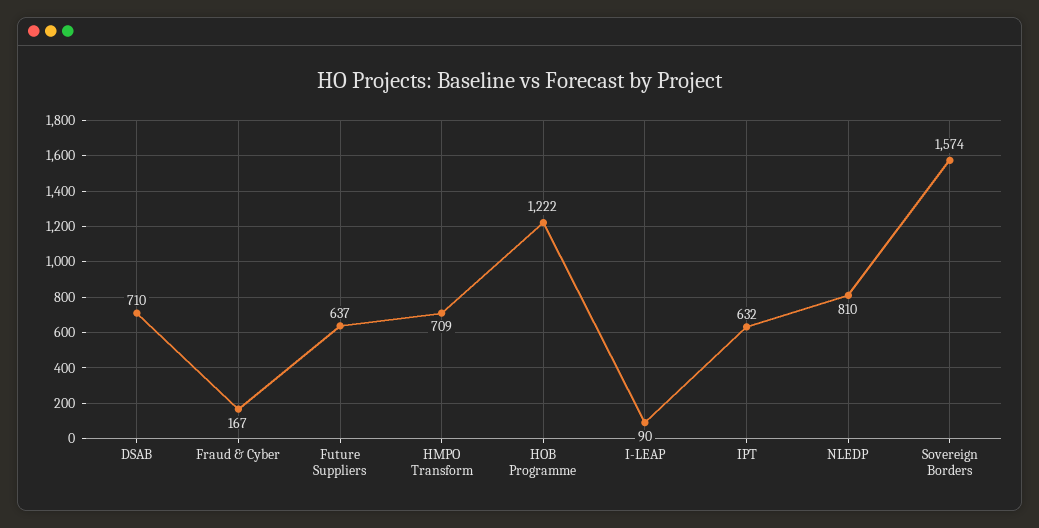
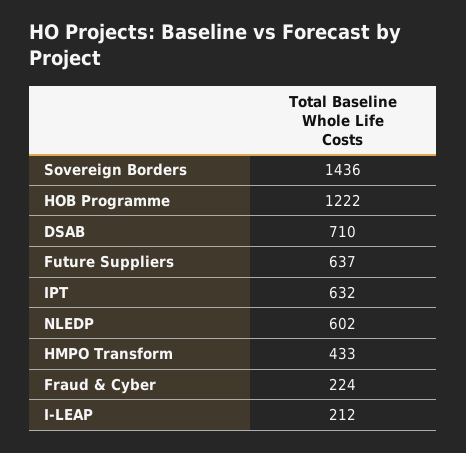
Fraud & Cyber: 167 -> 224
HMPO Transform: 709 -> 433
I-LEAP: 90 -> 212
NLEDP: 810 -> 602
Sovereign Borders: 1574 -> 1436

